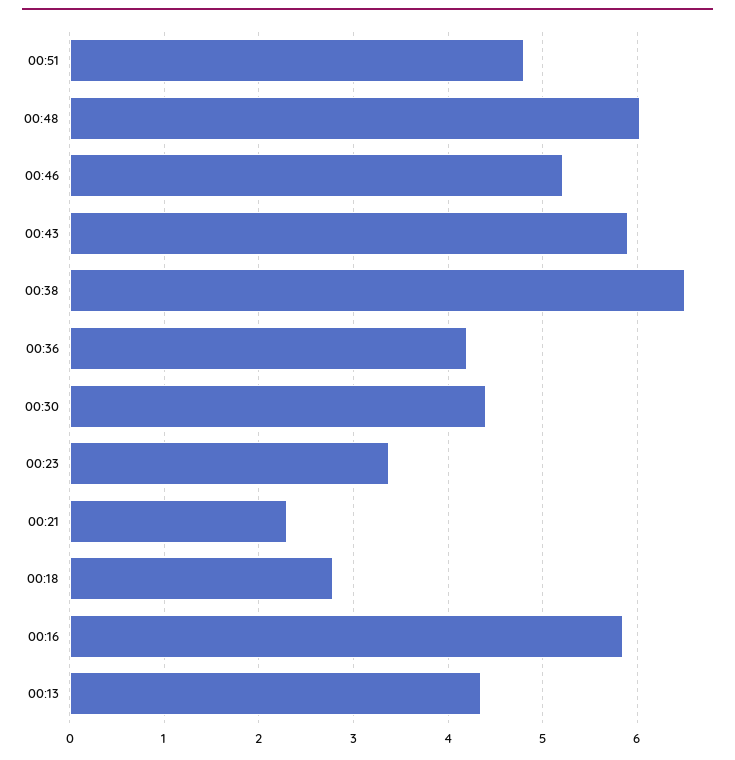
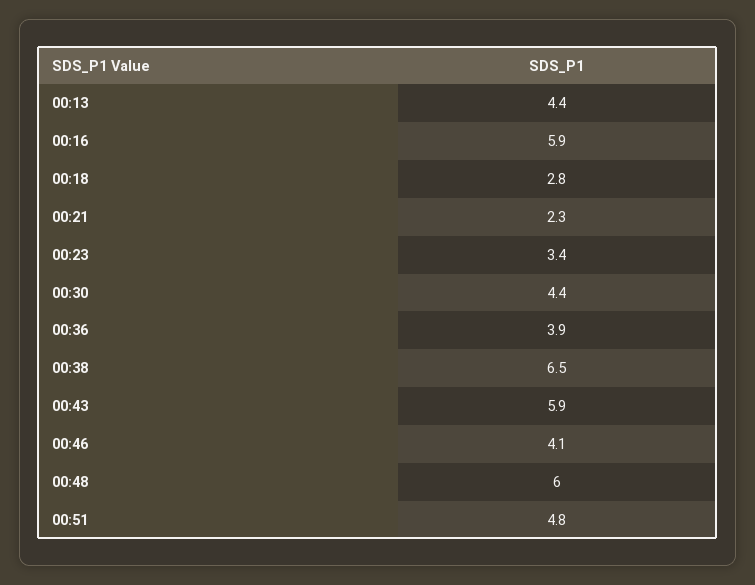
00:46: 5.2 -> 4.1
00:36: 4.2 -> 3.9

